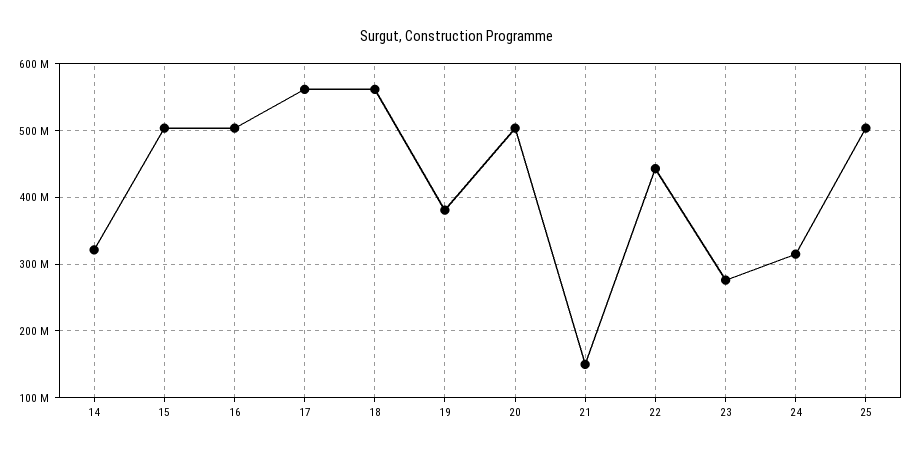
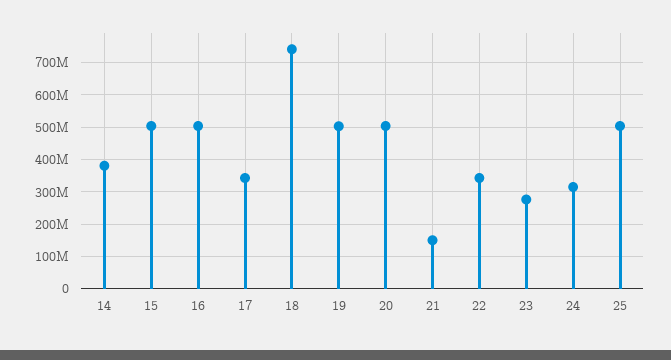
14: 320000000 -> 380000000
17: 560000000 -> 340000000
18: 560000000 -> 740000000
19: 380000000 -> 500000000
22: 440000000 -> 340000000

